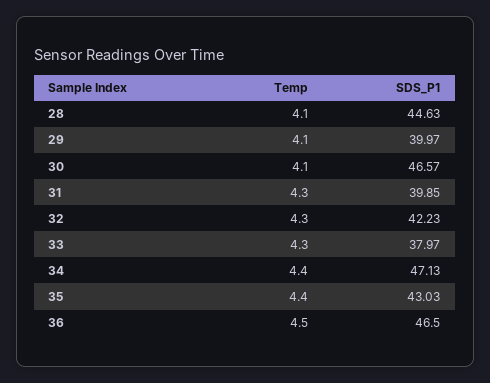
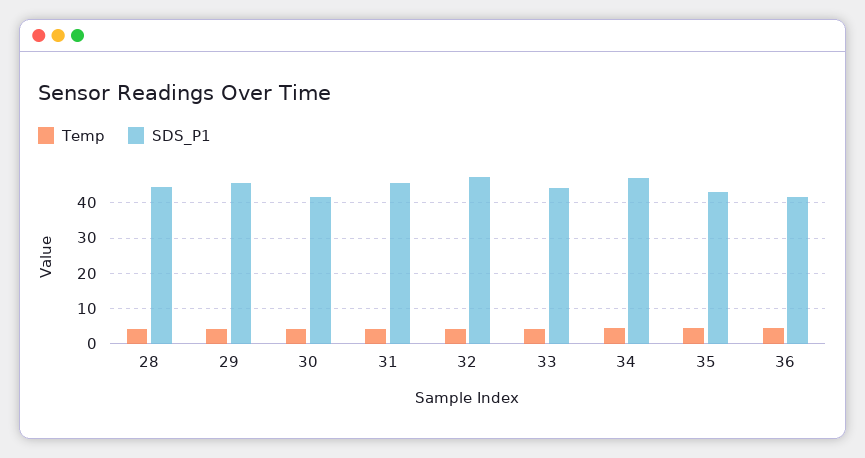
SDS_P1, 29: 39.97 -> 46
SDS_P1, 30: 46.57 -> 42
SDS_P1, 31: 39.85 -> 46
SDS_P1, 32: 42.23 -> 48
SDS_P1, 33: 37.97 -> 44
SDS_P1, 36: 46.5 -> 42

